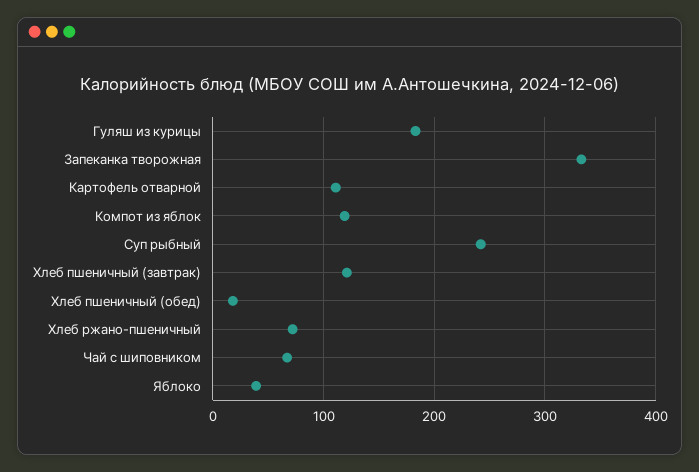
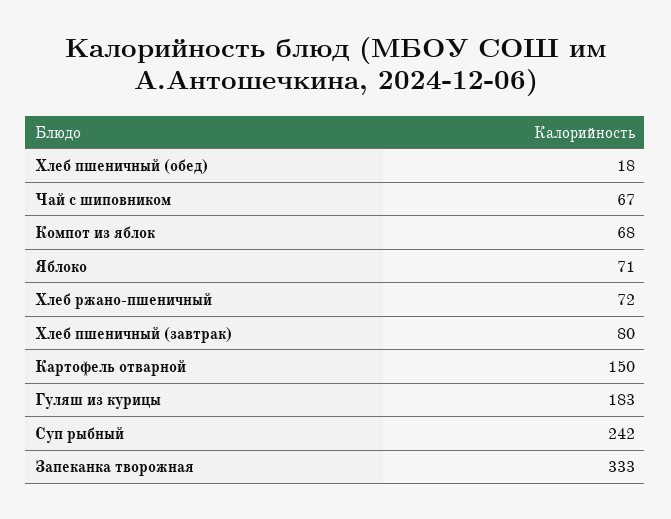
Картофель отварной: 110 -> 150
Компот из яблок: 120 -> 68
Хлеб пшеничный (завтрак): 120 -> 80
Яблоко: 40 -> 71

